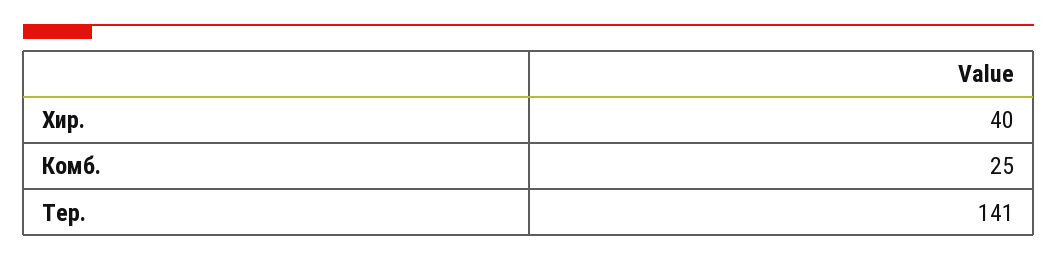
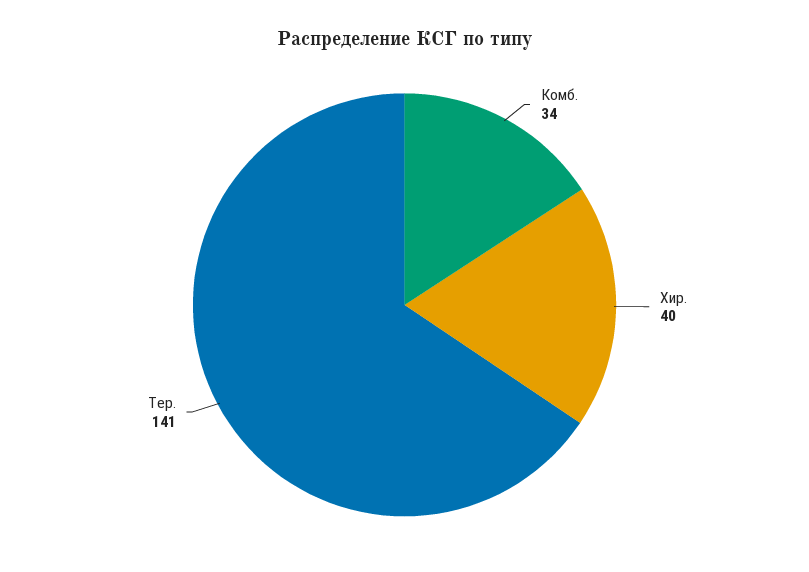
Комб.: 25 -> 34

